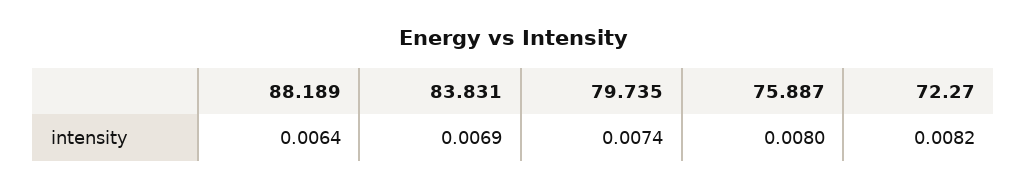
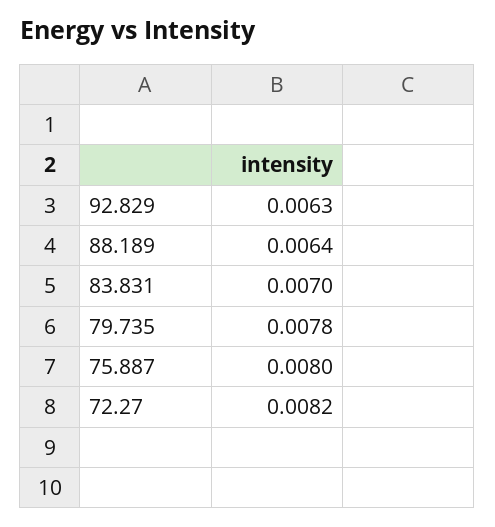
83.831: 0.0069 -> 0.007
79.735: 0.0074 -> 0.0078
92.829: none -> 0.0063

